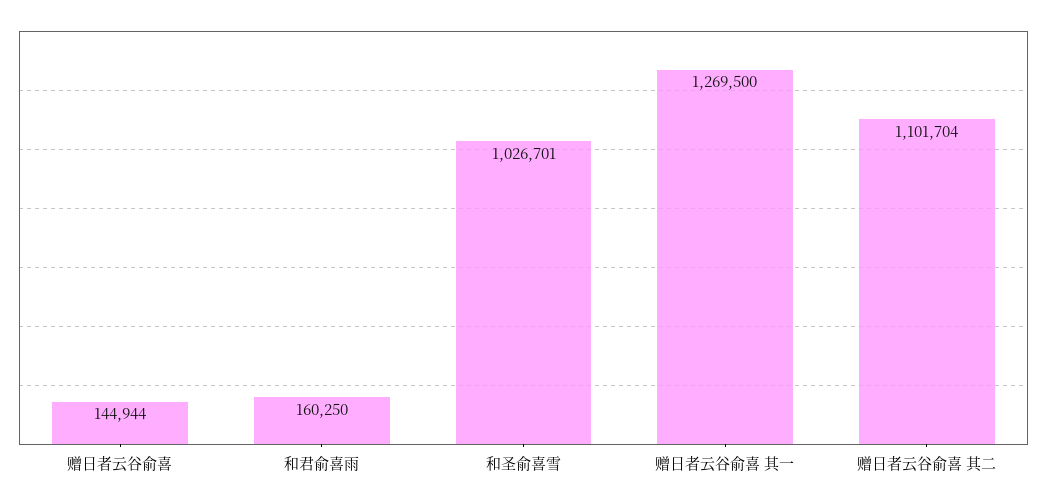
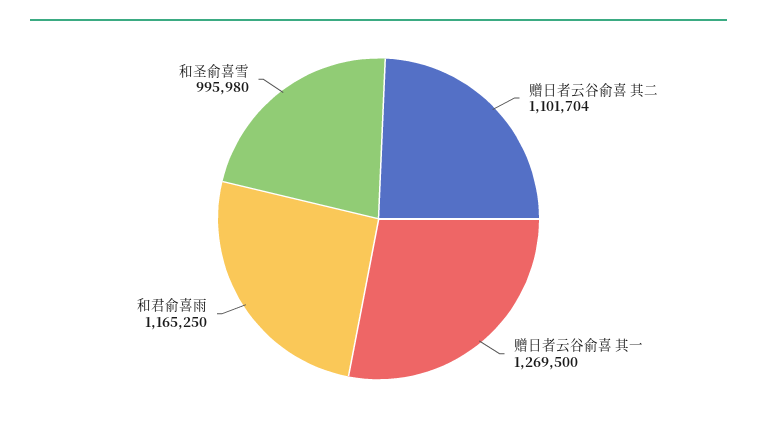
赠日者云谷俞喜: 144944 -> none
和君俞喜雨: 160250 -> 1165250
和圣俞喜雪: 1026701 -> 995980

